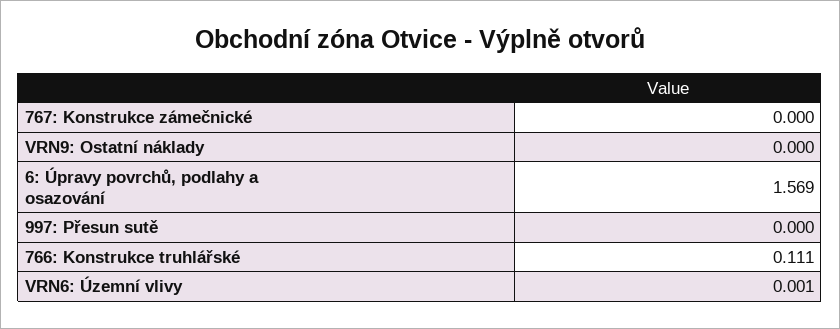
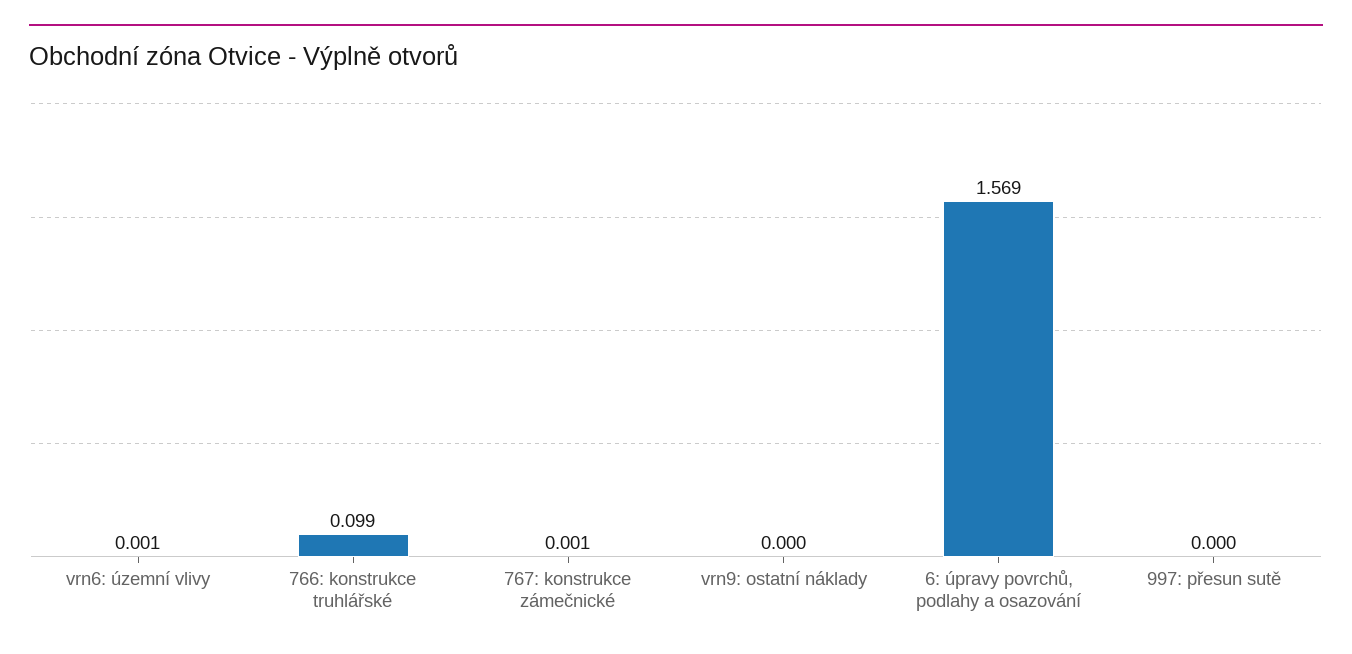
767: Konstrukce zámečnické: 0 -> 0.001
766: Konstrukce truhlářské: 0.111 -> 0.099

